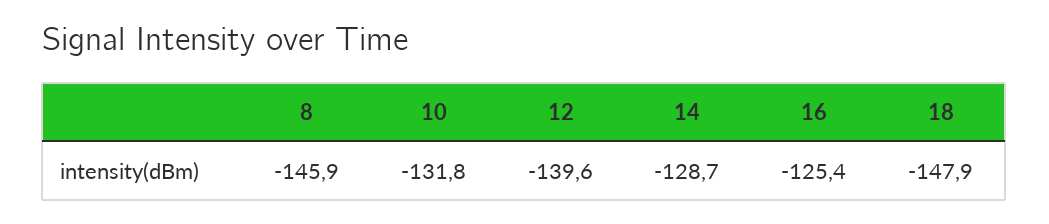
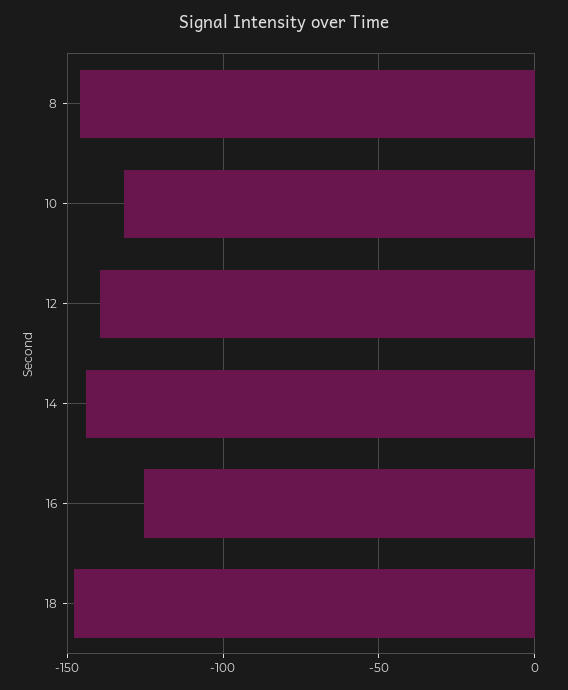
14: -128.7 -> -145

